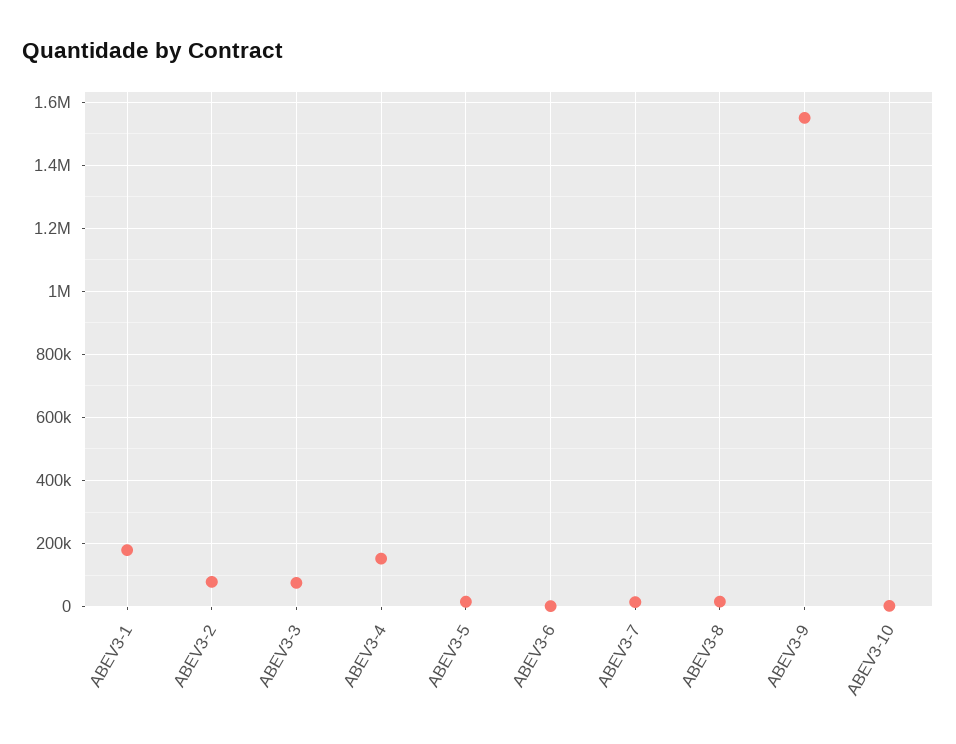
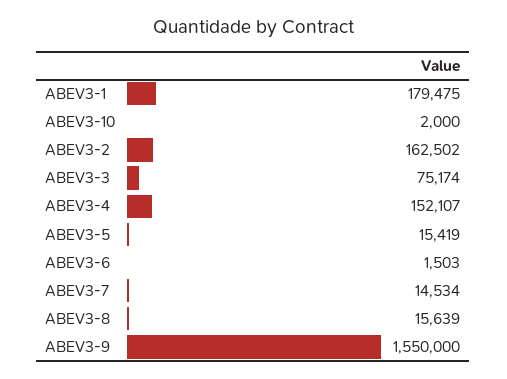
ABEV3-2: 80000 -> 162502

